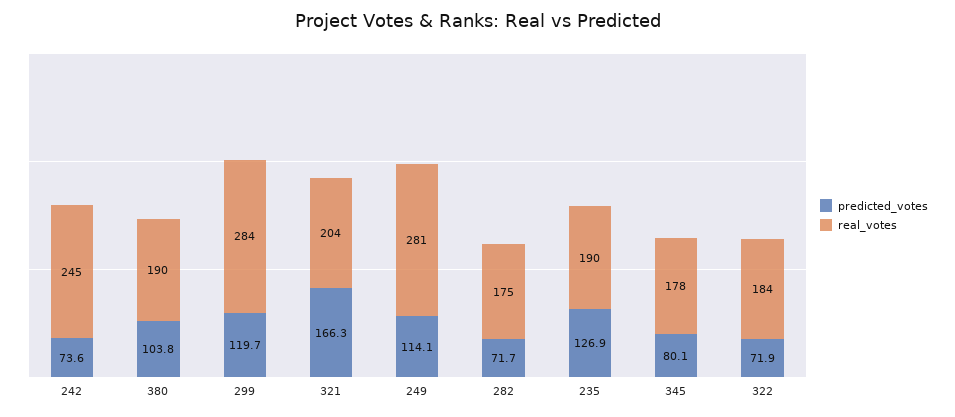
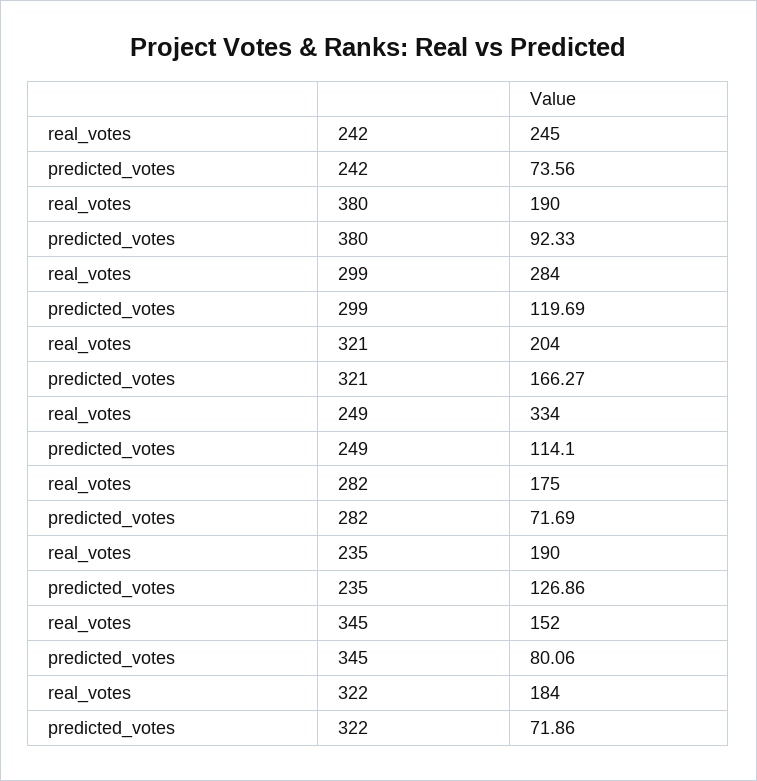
predicted_votes, 380: 103.8 -> 92.33
real_votes, 249: 281 -> 334
real_votes, 345: 178 -> 152

